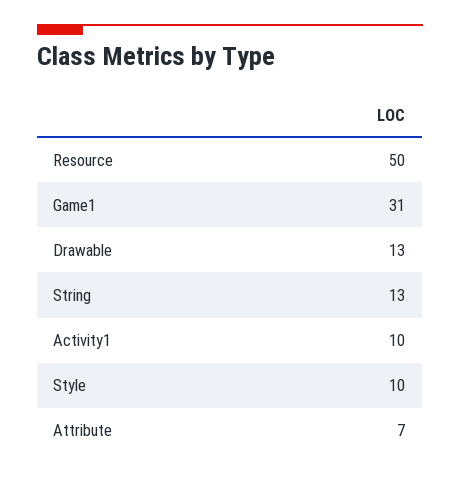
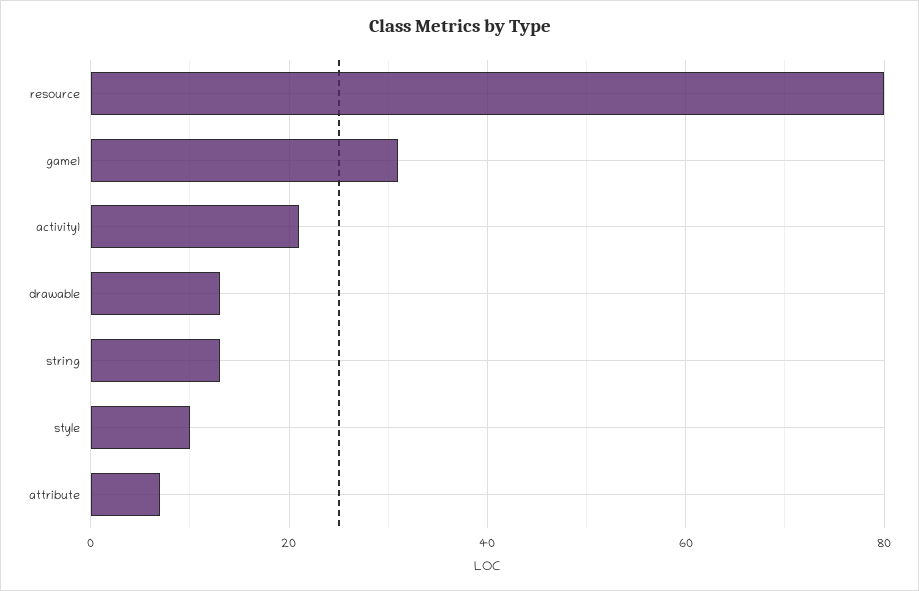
Resource: 50 -> 80
Activity1: 10 -> 20

